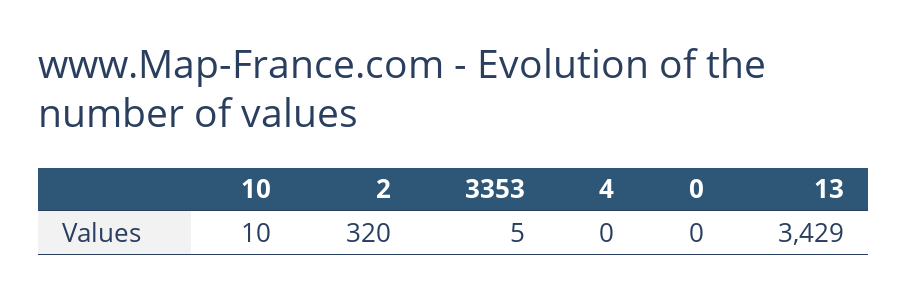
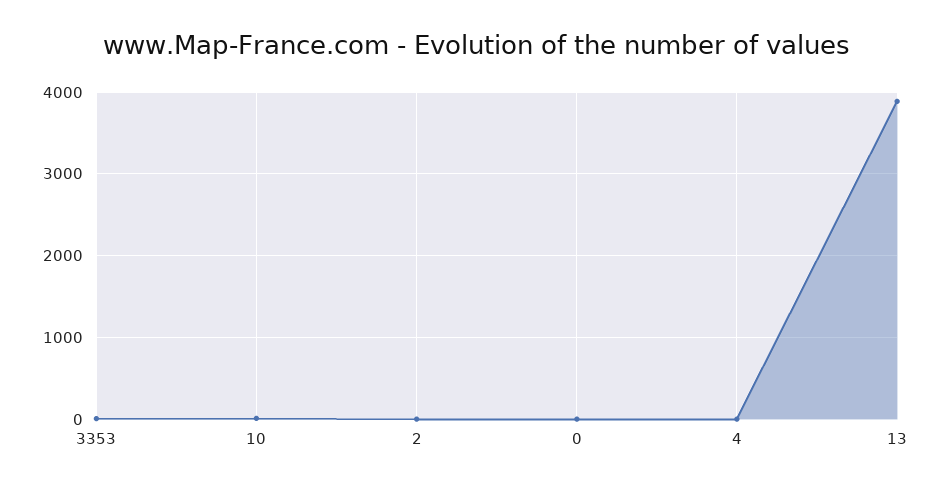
2: 320 -> 0
13: 3429 -> 3900

